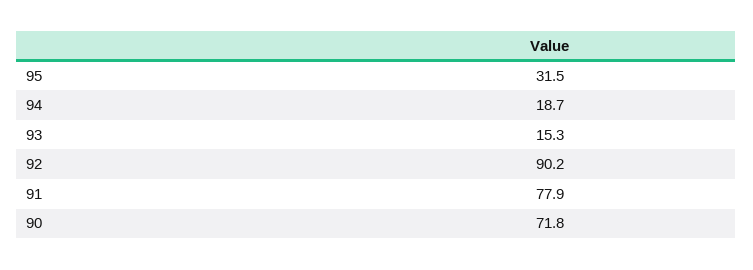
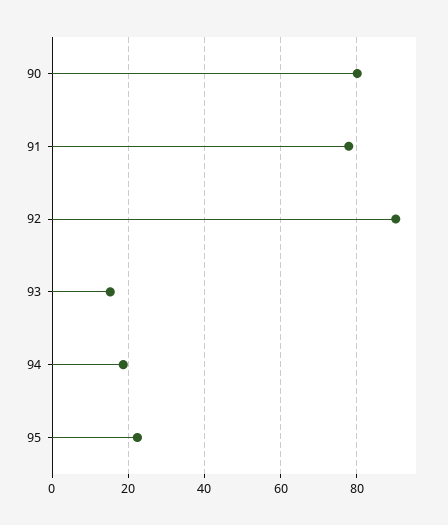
95: 31.5 -> 22
90: 71.8 -> 80

